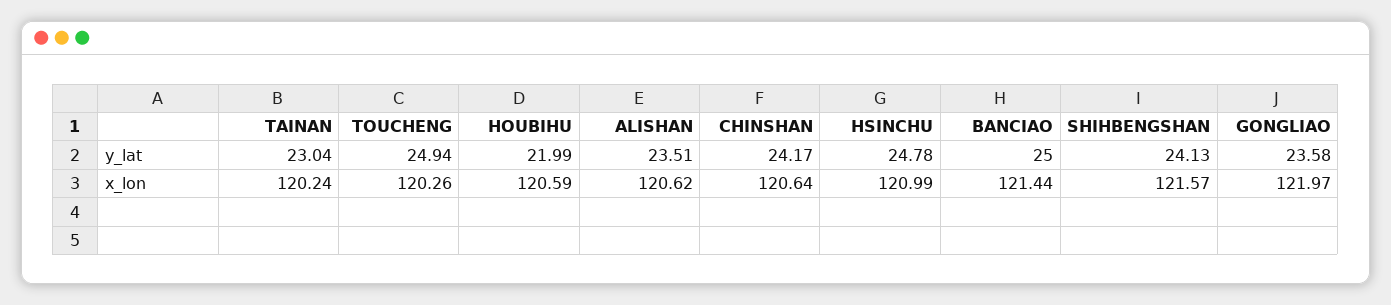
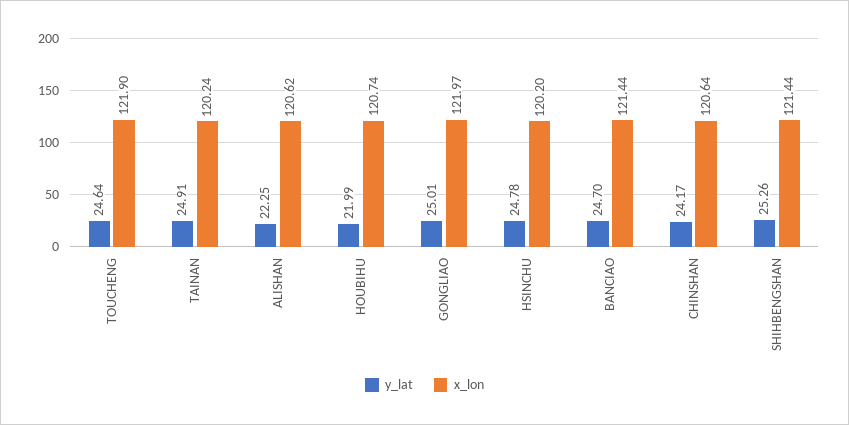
y_lat, TAINAN: 23.04 -> 24.91
y_lat, TOUCHENG: 24.94 -> 24.64
y_lat, ALISHAN: 23.51 -> 22.25
y_lat, BANCIAO: 25 -> 24.7
y_lat, SHIHBENGSHAN: 24.13 -> 25.26
y_lat, GONGLIAO: 23.58 -> 25.01
x_lon, TOUCHENG: 120.26 -> 121.9
x_lon, HOUBIHU: 120.59 -> 120.74
x_lon, HSINCHU: 120.99 -> 120.2
x_lon, SHIHBENGSHAN: 121.57 -> 121.44

